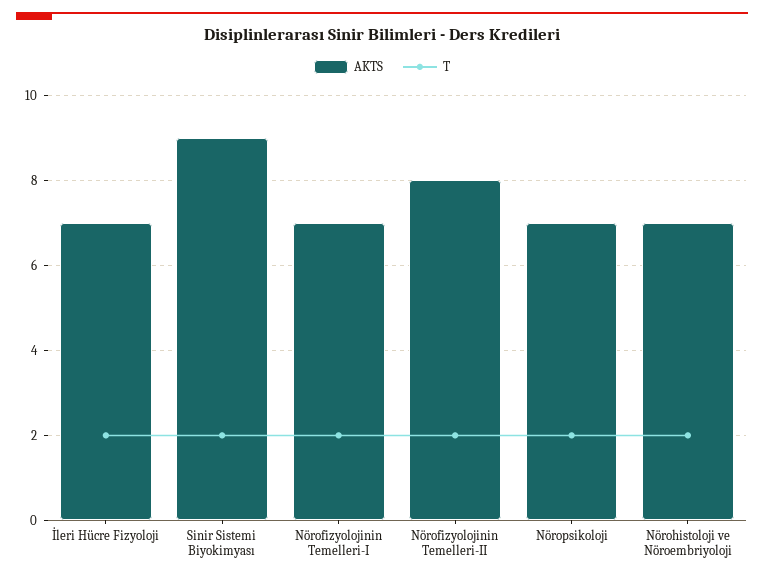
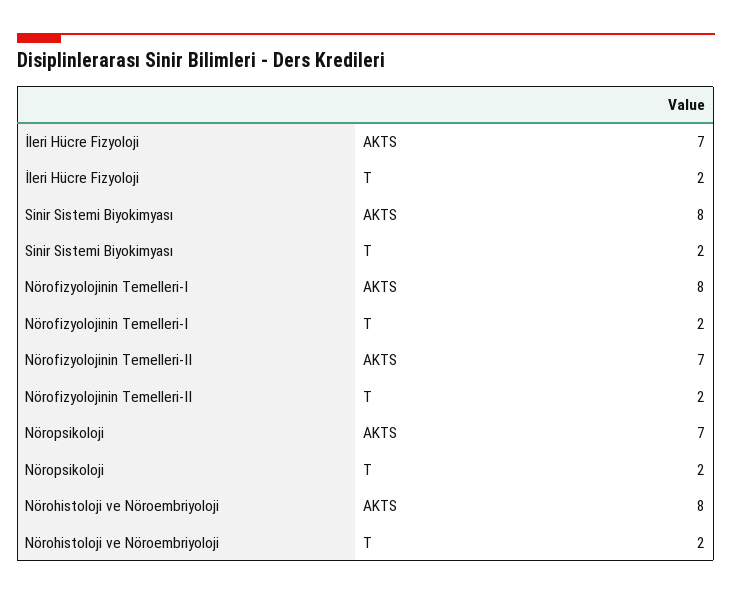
AKTS, Sinir Sistemi Biyokimyası: 9 -> 8
AKTS, Nörofizyolojinin Temelleri-I: 7 -> 8
AKTS, Nörofizyolojinin Temelleri-II: 8 -> 7
AKTS, Nörohistoloji ve Nöroembriyoloji: 7 -> 8

